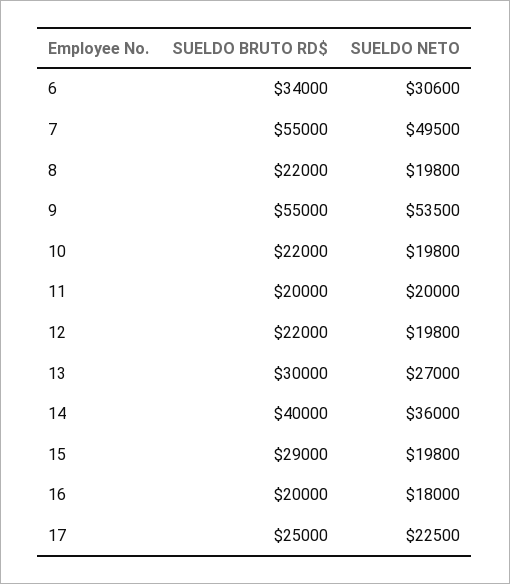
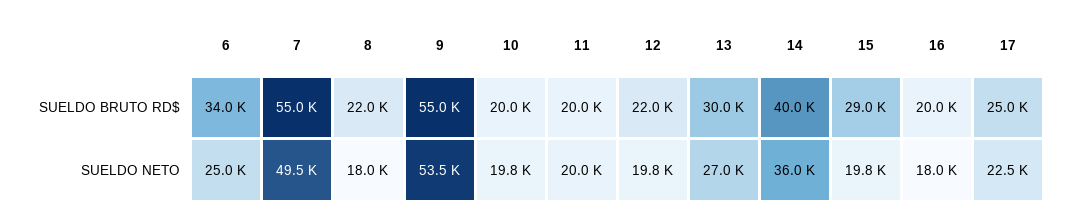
SUELDO NETO, 6: 30600 -> 25000
SUELDO NETO, 8: 19800 -> 18000
SUELDO BRUTO RD$, 10: 22000 -> 20000

